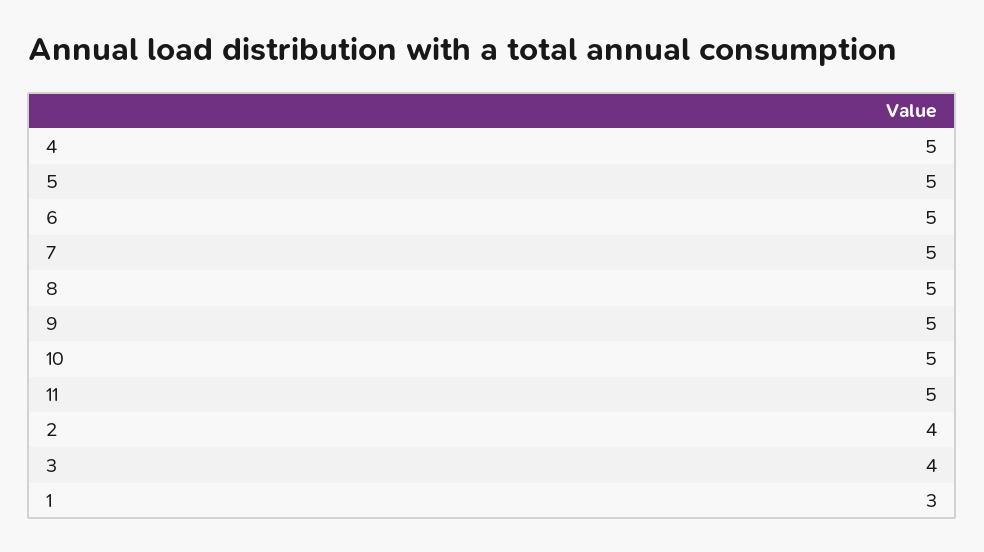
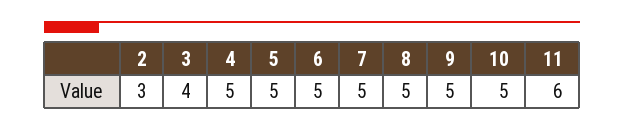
11: 5 -> 6
2: 4 -> 3
1: 3 -> none

